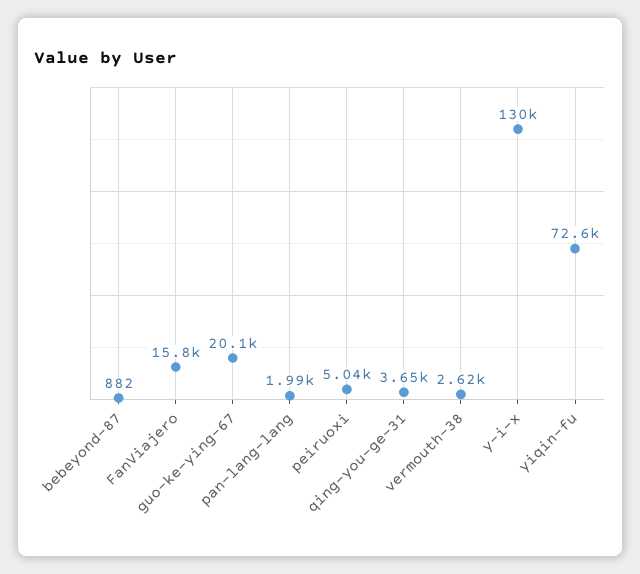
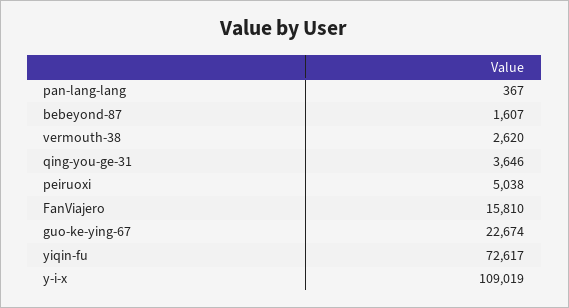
bebeyond-87: 882 -> 1607
guo-ke-ying-67: 20100 -> 22674
pan-lang-lang: 1990 -> 367
y-i-x: 130000 -> 109019

